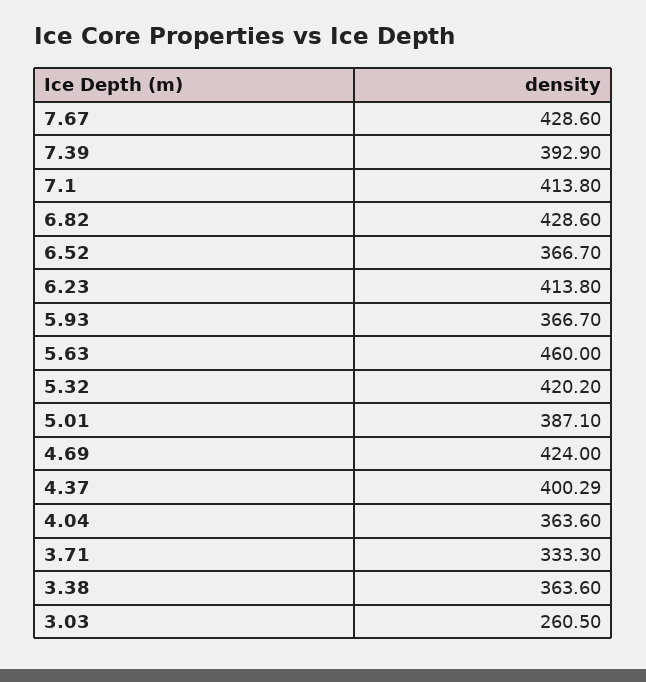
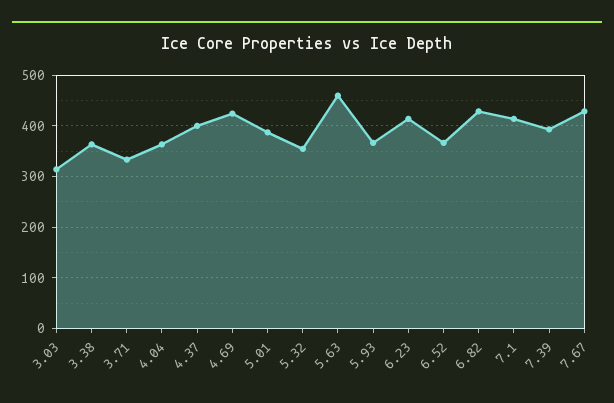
5.32: 420.2 -> 360
3.03: 260.5 -> 320

